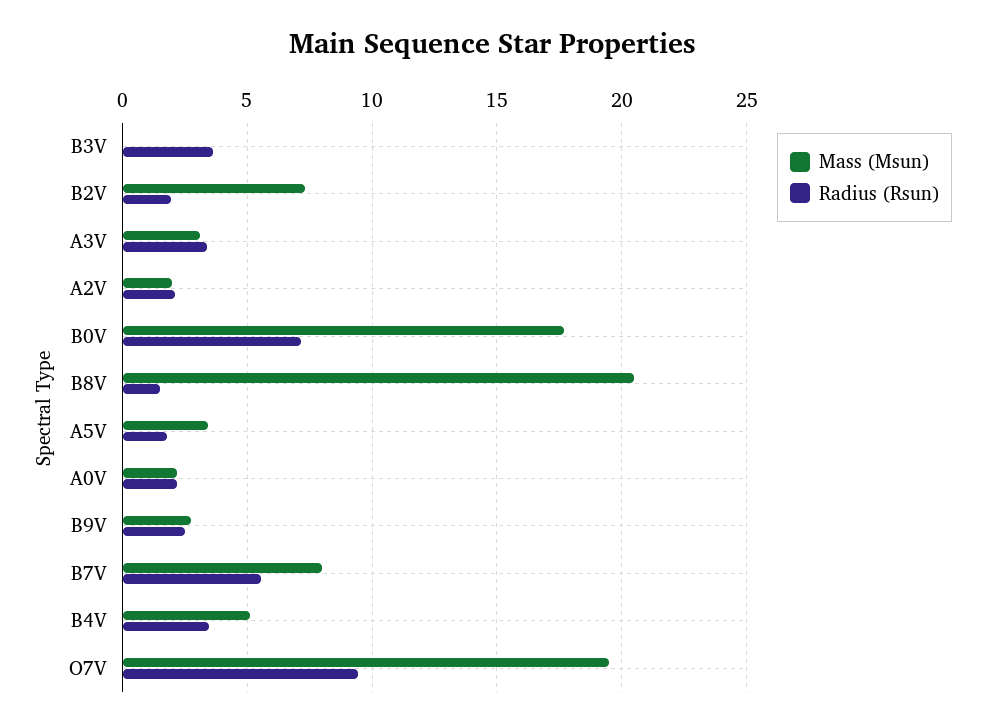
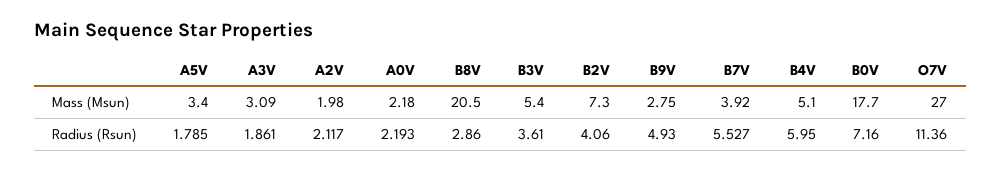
Mass (Msun), B3V: 0 -> 5.4
Radius (Rsun), B2V: 2 -> 4.06
Radius (Rsun), A3V: 3.5 -> 1.861
Radius (Rsun), B8V: 1.5 -> 2.86
Radius (Rsun), B9V: 2.5 -> 4.93
Mass (Msun), B7V: 8 -> 3.92
Radius (Rsun), B4V: 3.5 -> 5.95
Mass (Msun), O7V: 19.5 -> 27
Radius (Rsun), O7V: 9.5 -> 11.36

